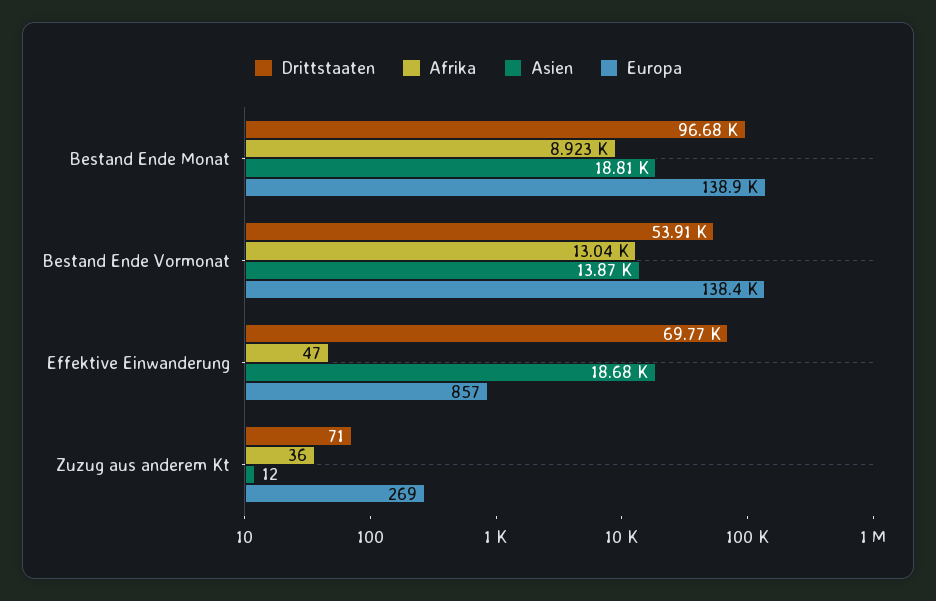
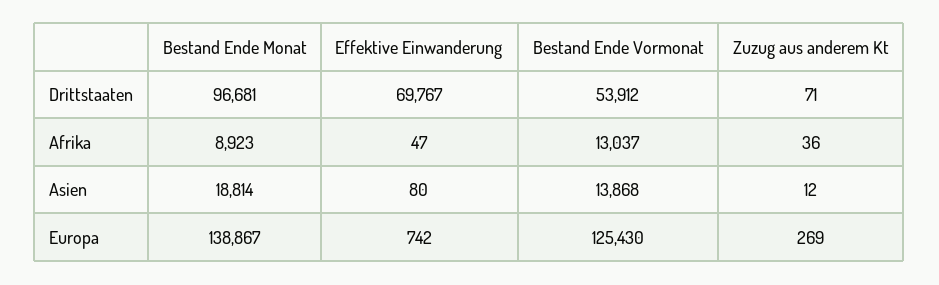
Europa, Bestand Ende Vormonat: 138400 -> 125430
Asien, Effektive Einwanderung: 18680 -> 80
Europa, Effektive Einwanderung: 857 -> 742

